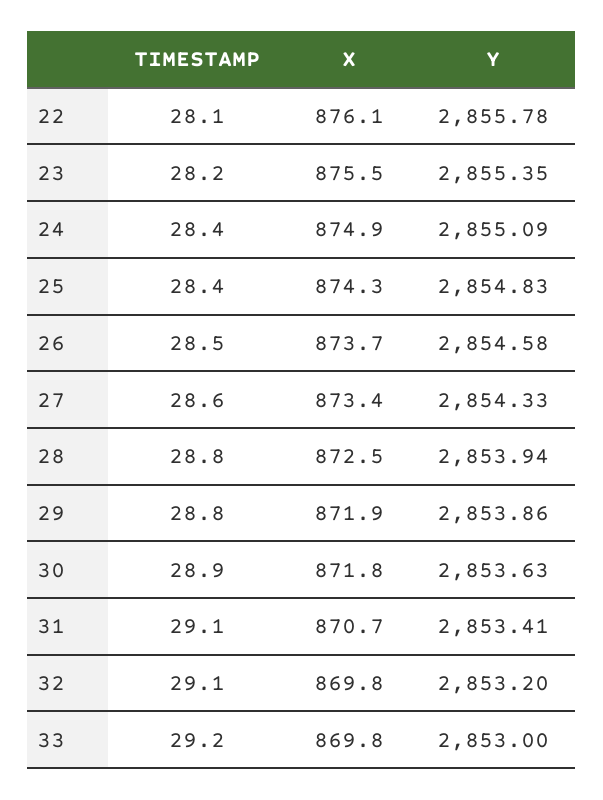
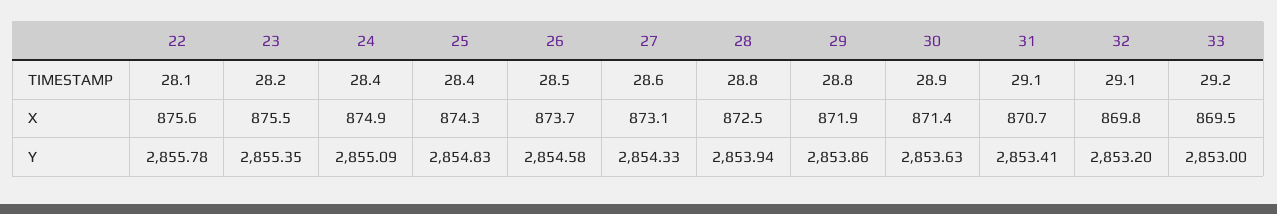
X, 22: 876.1 -> 875.6
X, 27: 873.4 -> 873.1
X, 30: 871.8 -> 871.4
X, 33: 869.8 -> 869.5

